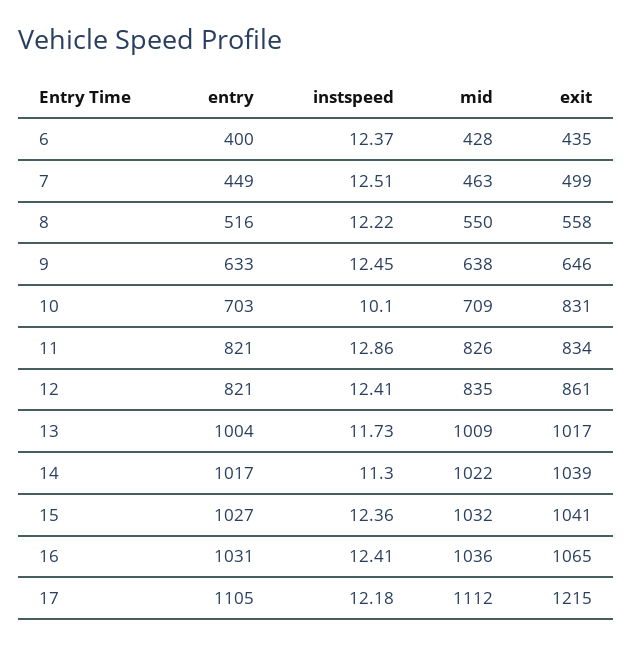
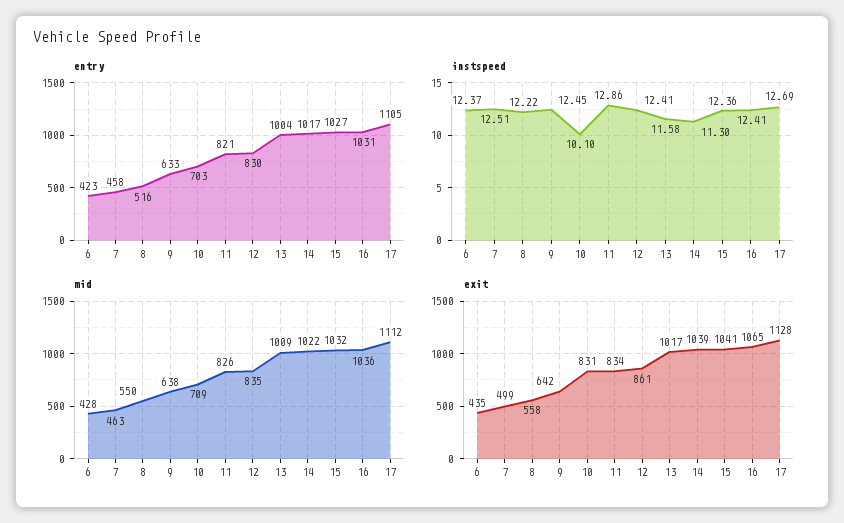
entry, 6: 400 -> 423
entry, 7: 449 -> 458
exit, 9: 646 -> 642
entry, 12: 821 -> 830
instspeed, 13: 11.73 -> 11.58
instspeed, 17: 12.18 -> 12.69
exit, 17: 1215 -> 1128

